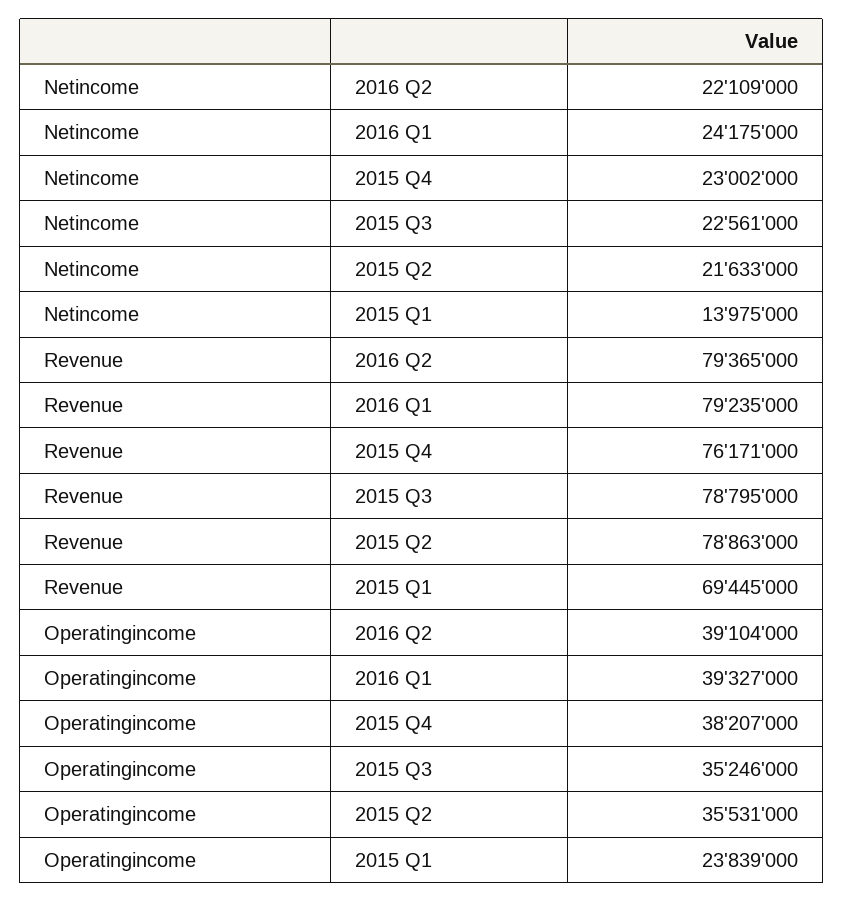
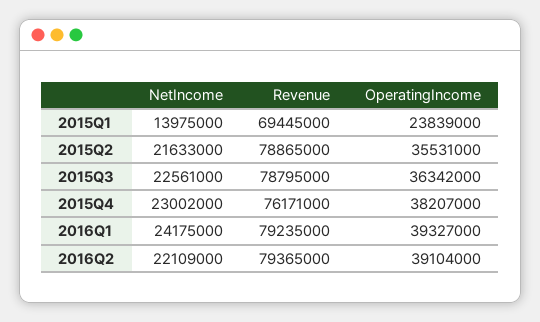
Revenue, 2015 Q2: 78863000 -> 78865000
Operatingincome, 2015 Q3: 35246000 -> 36342000

